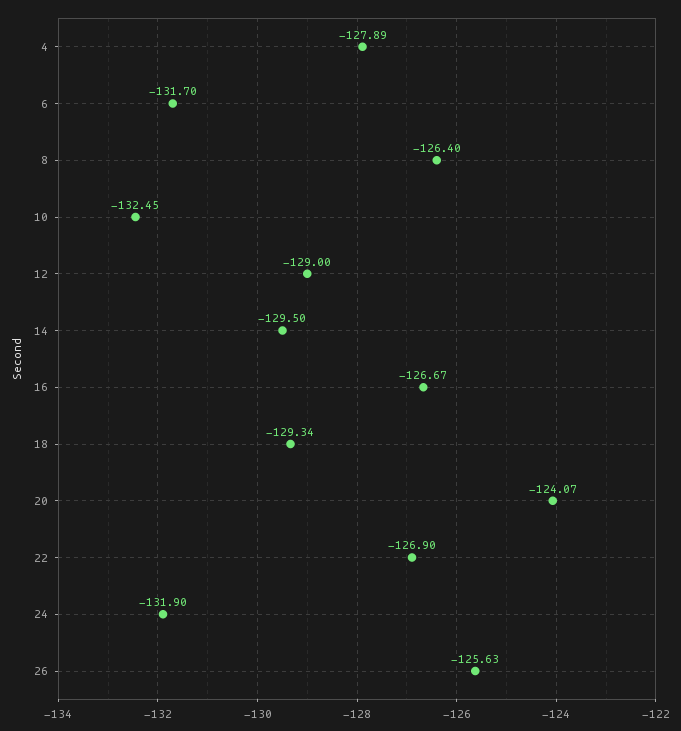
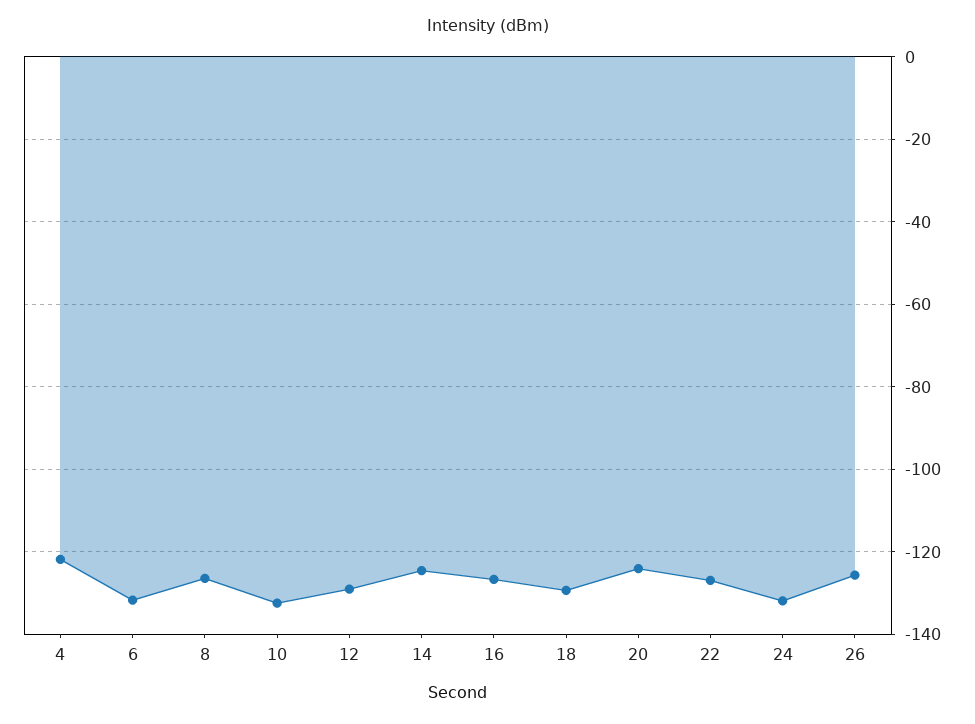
4: -127.89 -> -122
14: -129.5 -> -124

